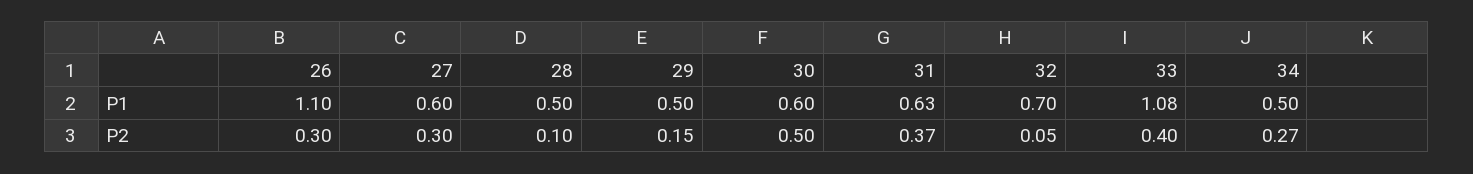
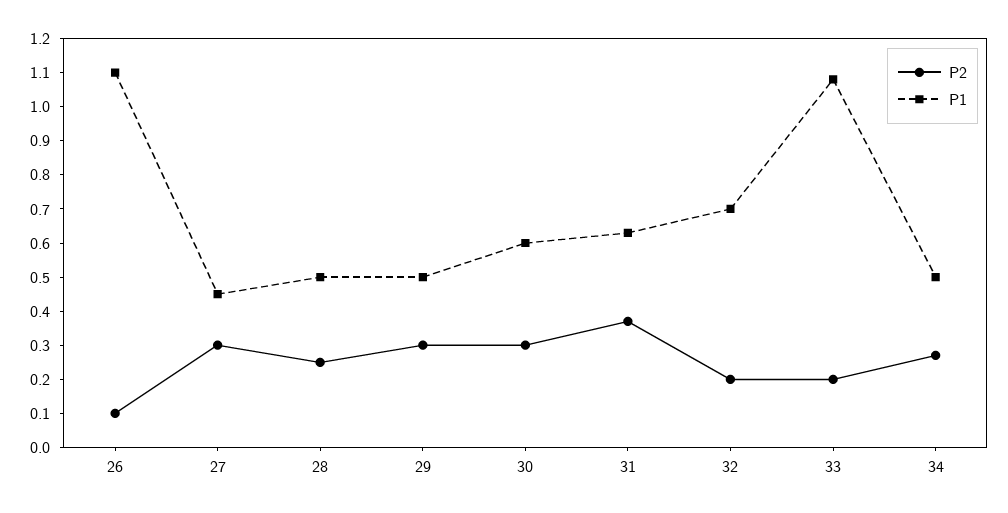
P1, 27: 0.6 -> 0.45
P2, 26: 0.3 -> 0.1
P2, 28: 0.1 -> 0.25
P2, 29: 0.15 -> 0.3
P2, 30: 0.5 -> 0.3
P2, 32: 0.05 -> 0.2
P2, 33: 0.4 -> 0.2

